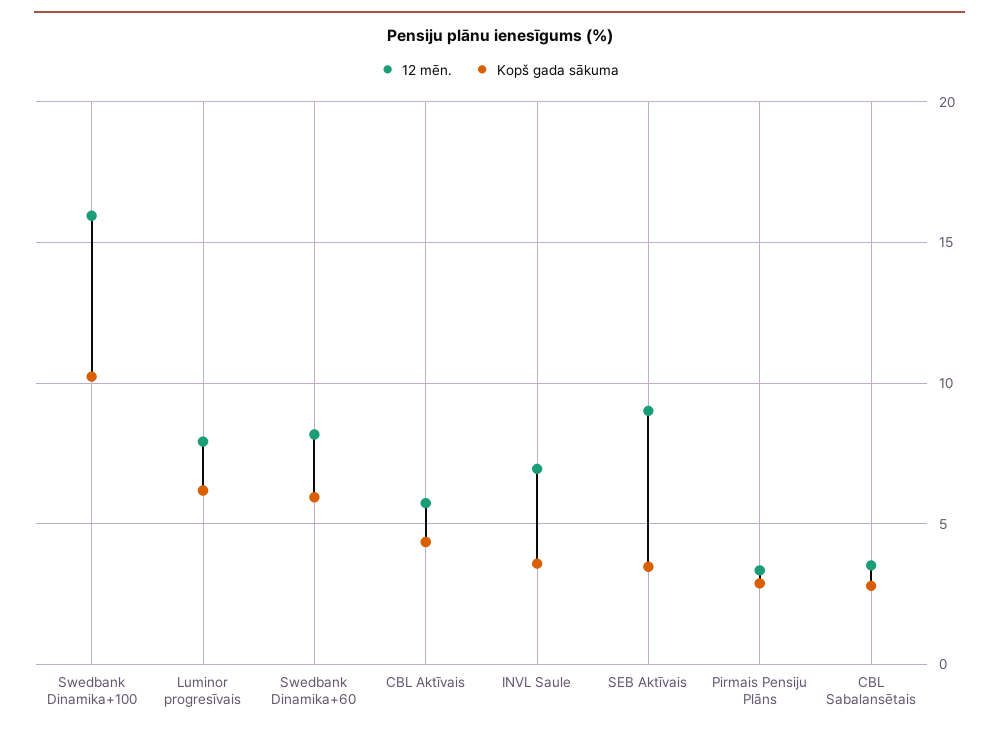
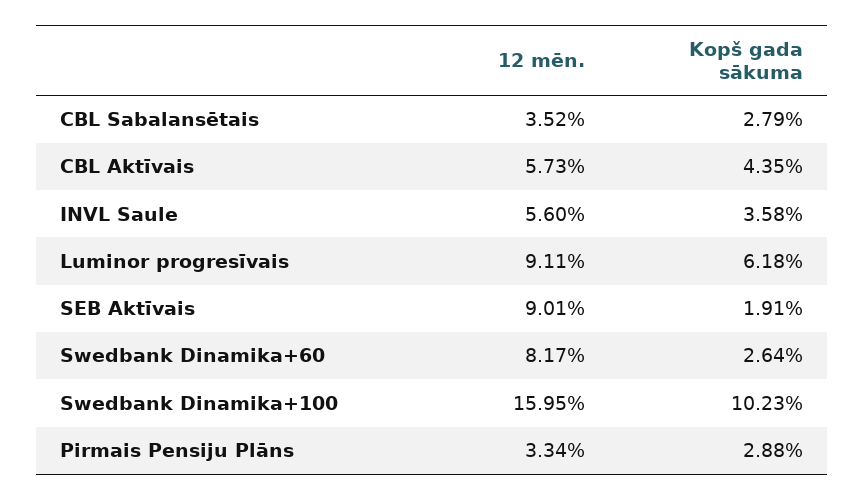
12 mēn., Luminor progresīvais: 8 -> 9.11
Kopš gada sākuma, Swedbank Dinamika+60: 6 -> 2.64
12 mēn., INVL Saule: 7 -> 5.6
Kopš gada sākuma, SEB Aktīvais: 3.5 -> 1.91

